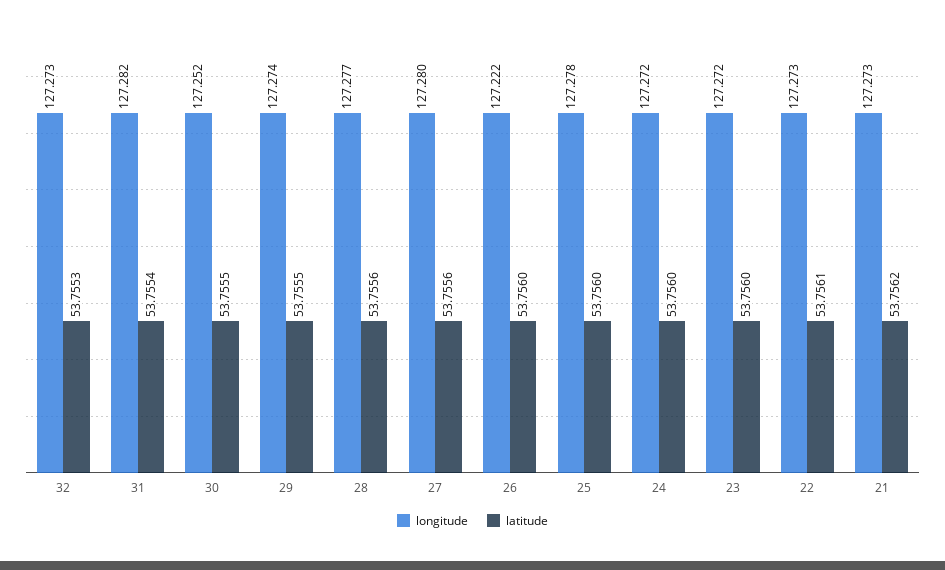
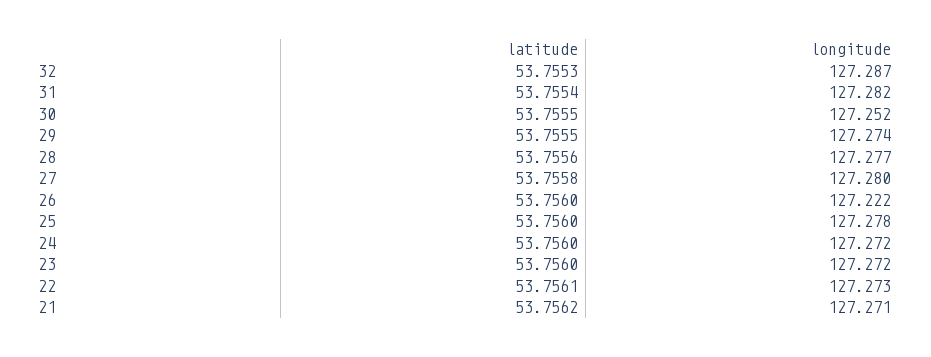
longitude, 32: 127.273 -> 127.287
latitude, 27: 53.7556 -> 53.7558
longitude, 21: 127.273 -> 127.271

